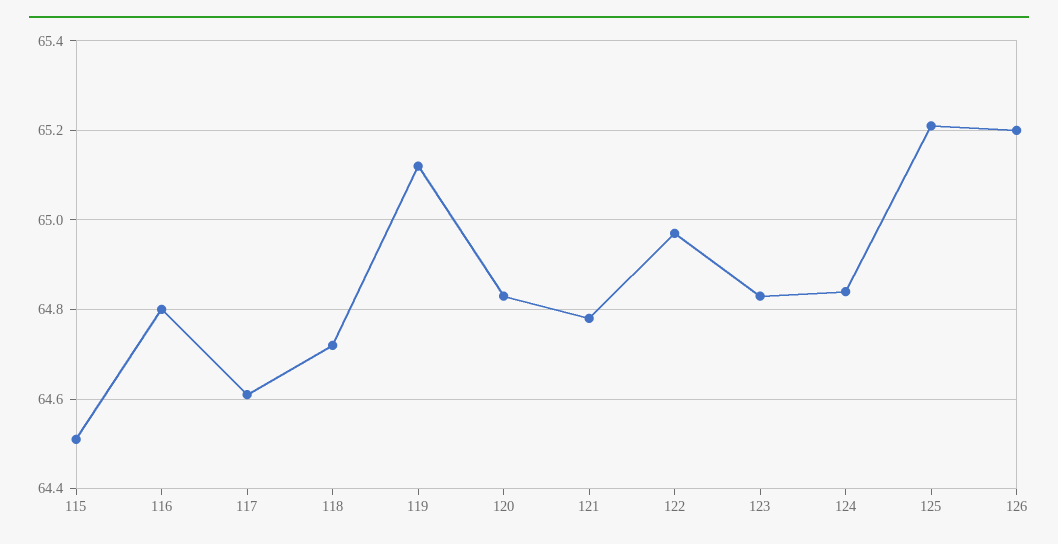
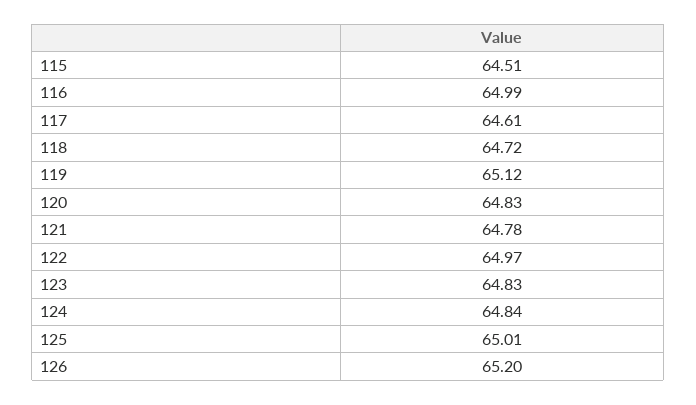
116: 64.8 -> 64.99
125: 65.2 -> 65.01

